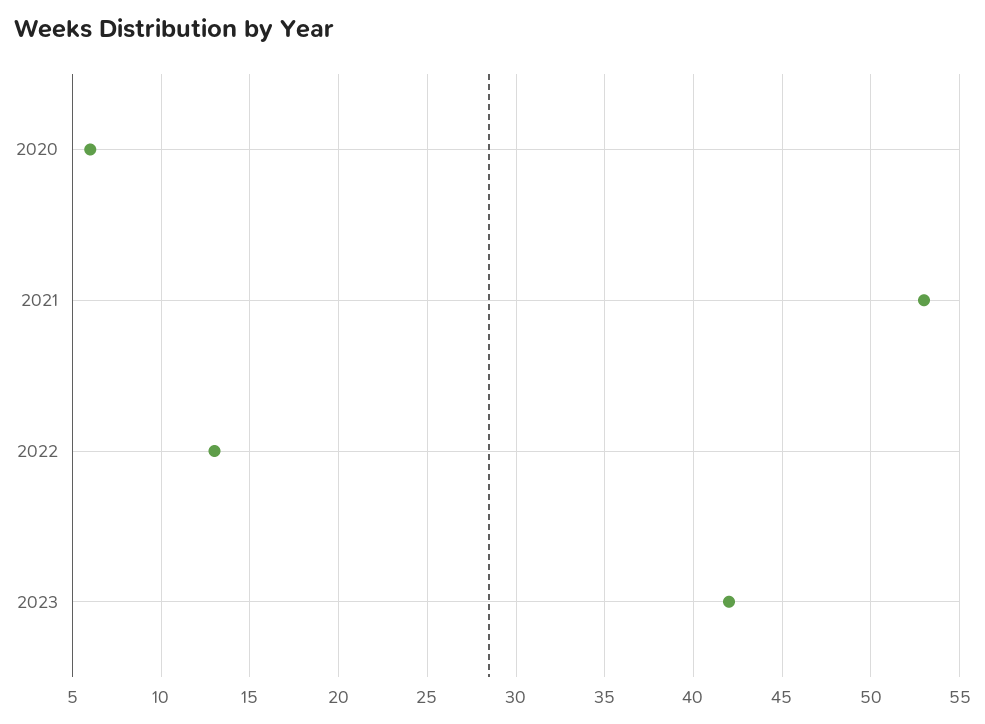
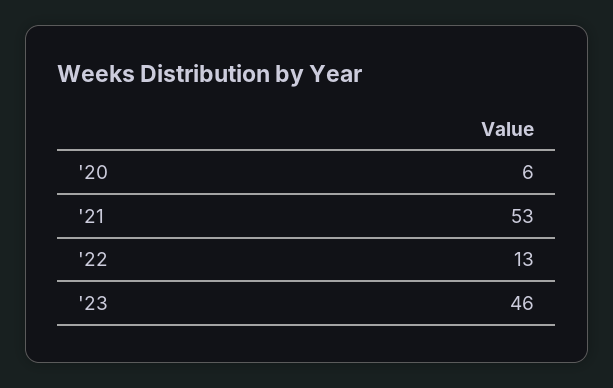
2023: 42 -> 46

